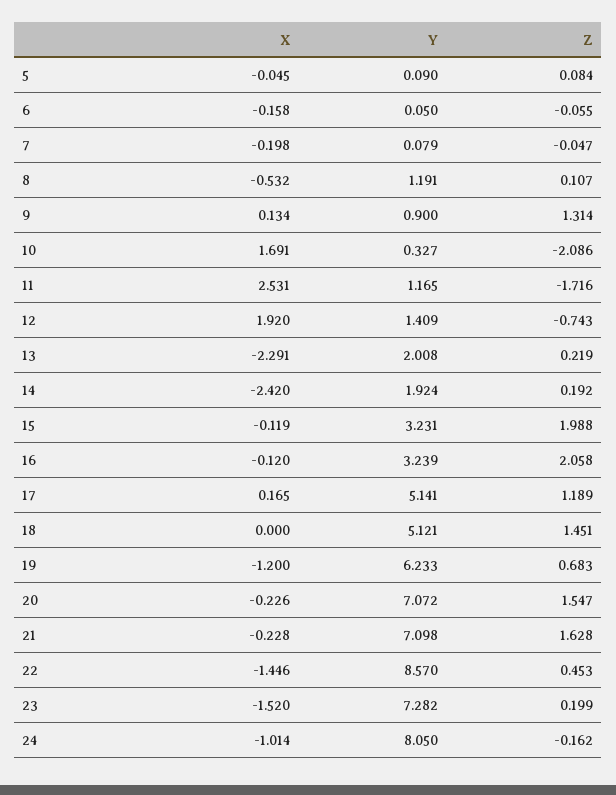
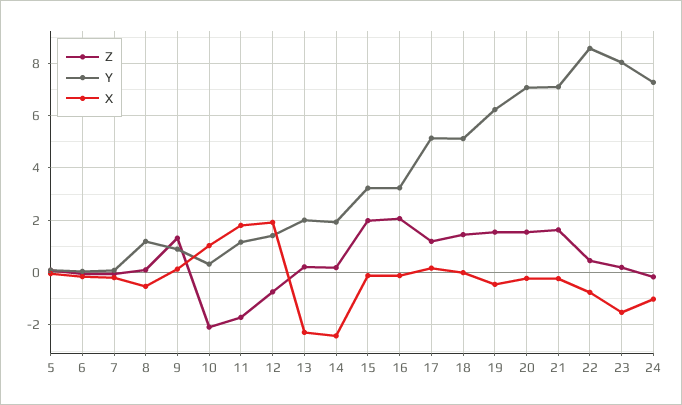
X, 10: 1.691 -> 1
X, 11: 2.531 -> 1.75
X, 19: -1.2 -> -0.5
Z, 19: 0.683 -> 1.5
X, 22: -1.446 -> -0.75
Y, 23: 7.282 -> 8
Y, 24: 8.05 -> 7.25

